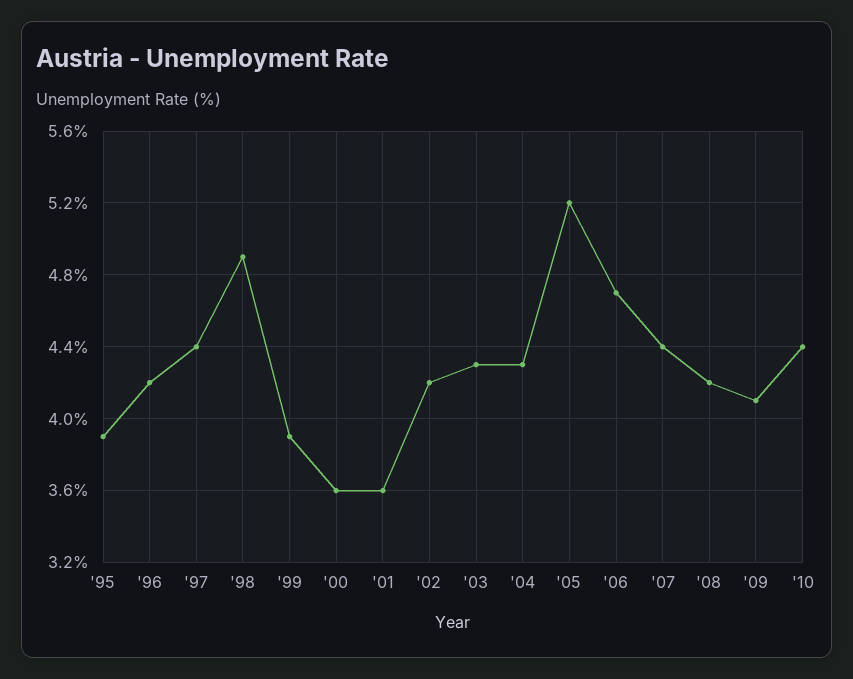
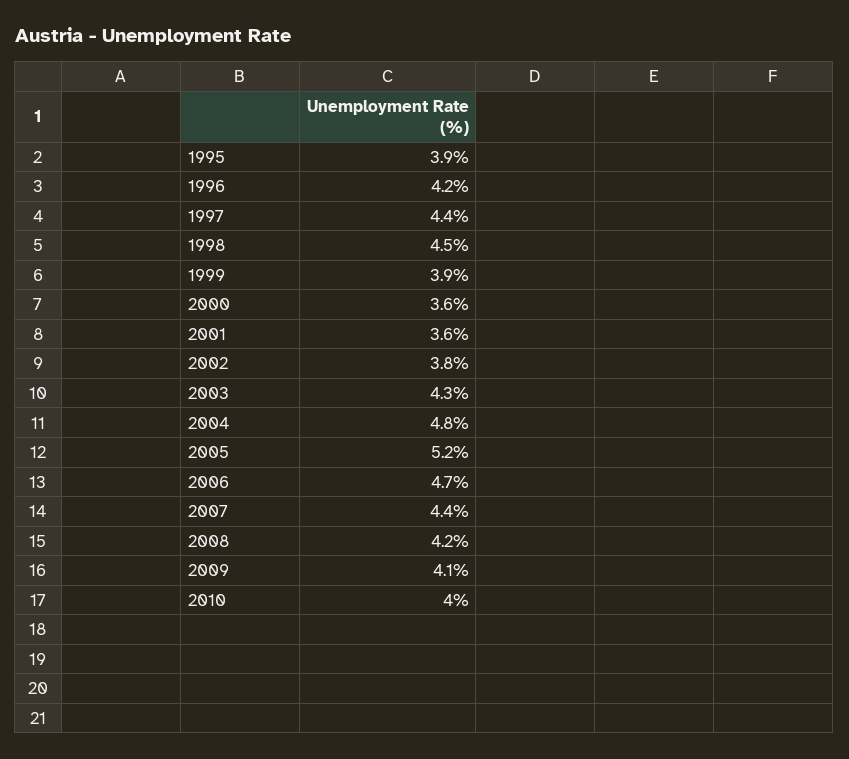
'98: 4.9 -> 4.5
'02: 4.2 -> 3.8
'04: 4.3 -> 4.8
'10: 4.4 -> 4

